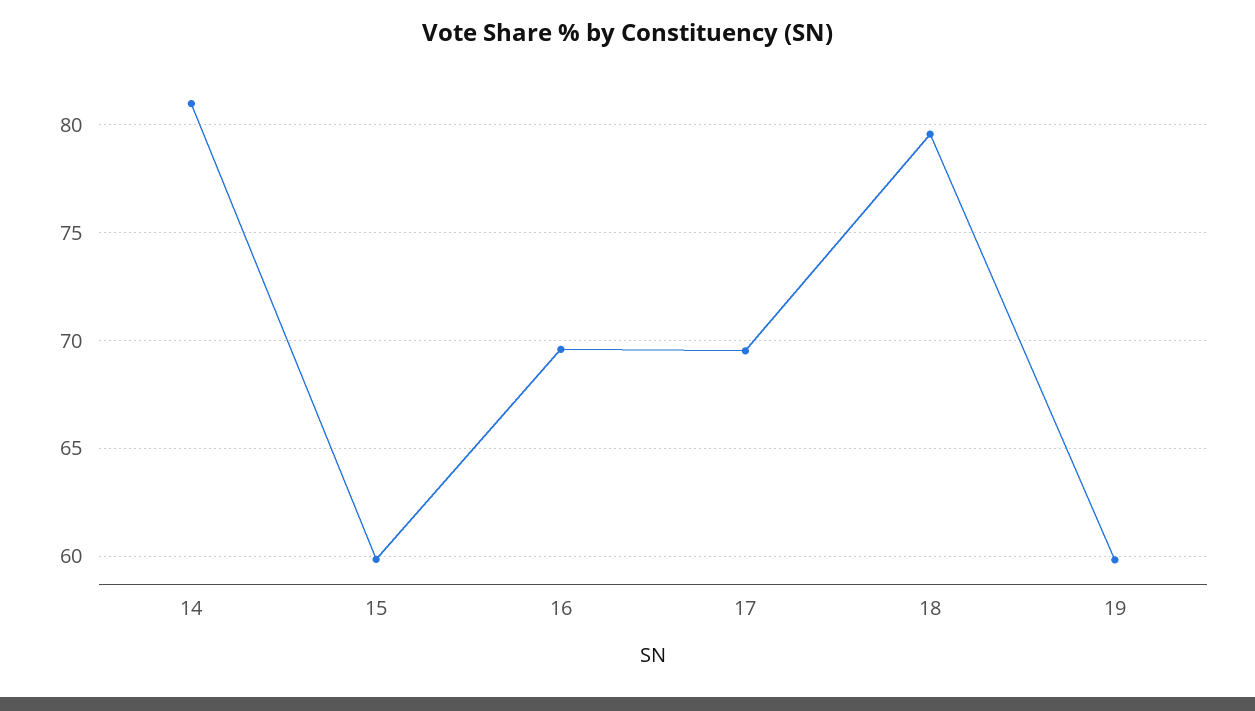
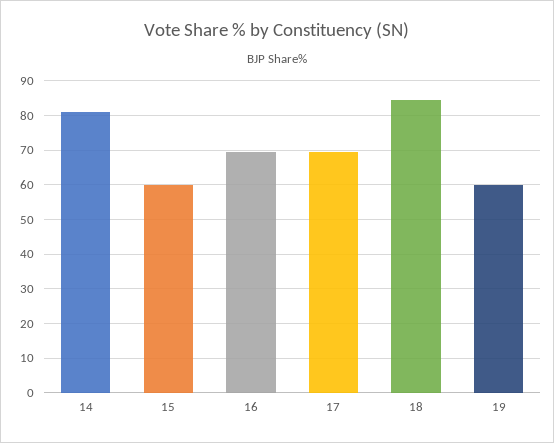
18: 79.5 -> 84

